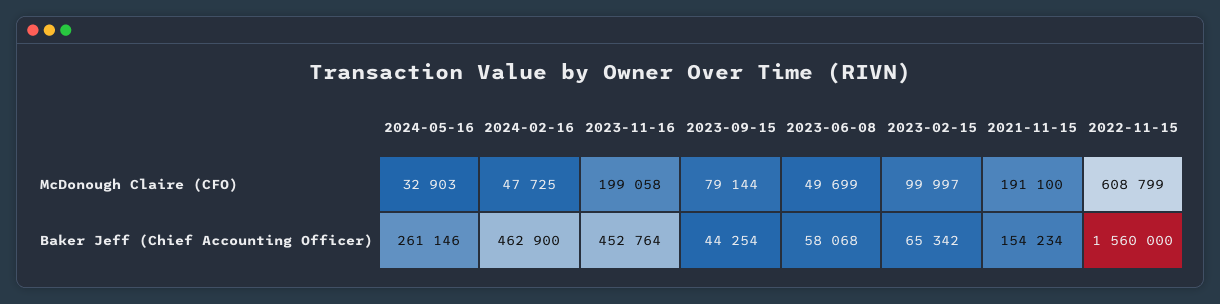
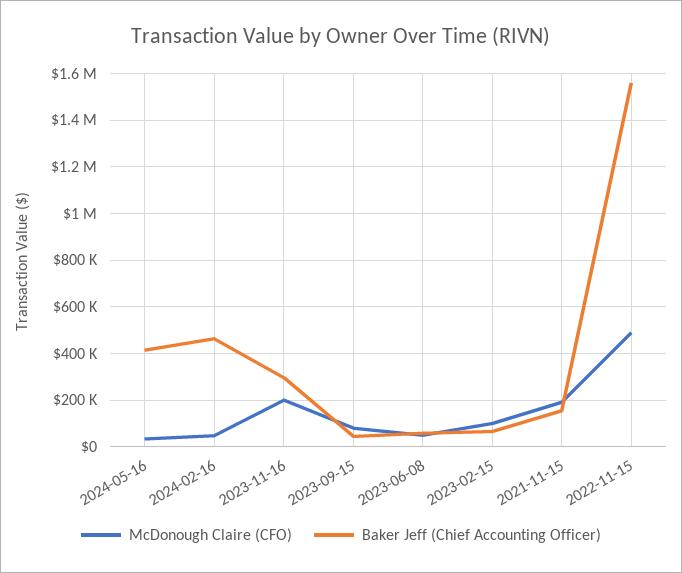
McDonough Claire (CFO), 2022-11-15: 608799 -> 500000
Baker Jeff (Chief Accounting Officer), 2024-05-16: 261146 -> 400000
Baker Jeff (Chief Accounting Officer), 2023-11-16: 452764 -> 300000

